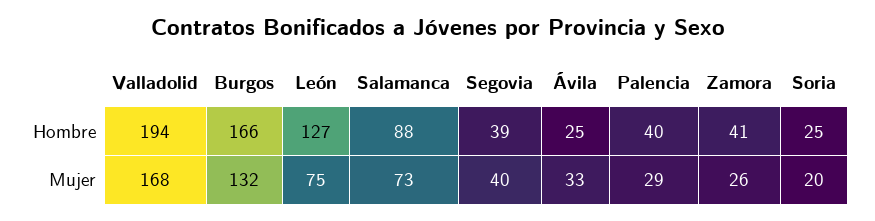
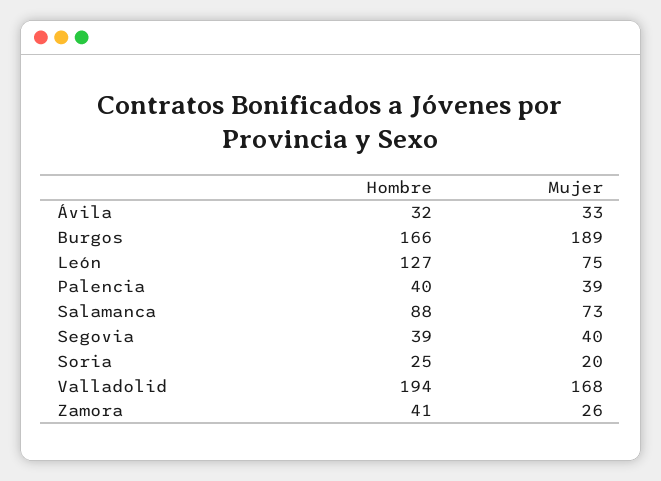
Ávila, Hombre: 25 -> 32
Burgos, Mujer: 132 -> 189
Palencia, Mujer: 29 -> 39

